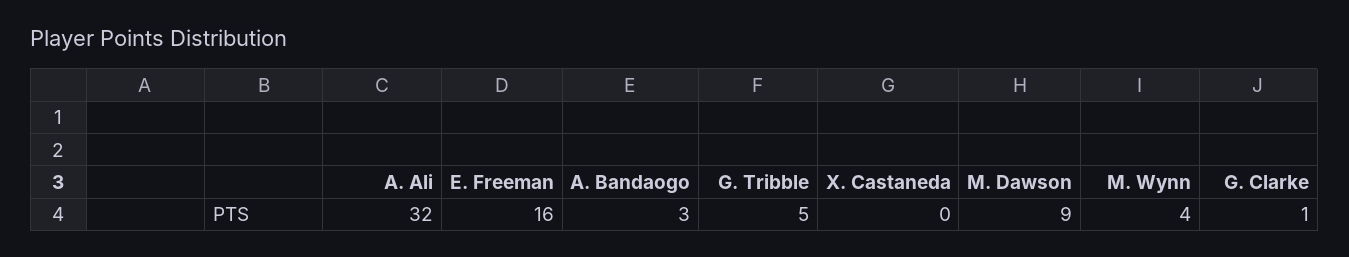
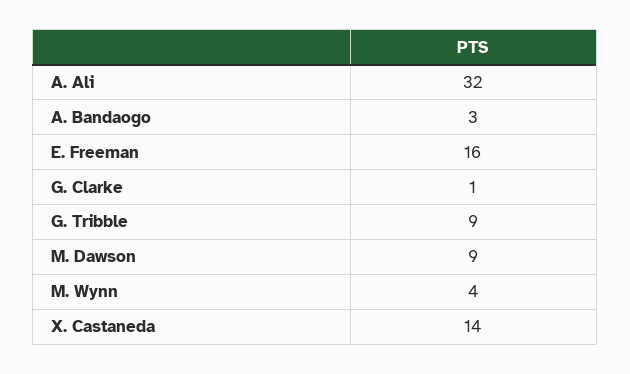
G. Tribble: 5 -> 9
X. Castaneda: 0 -> 14

